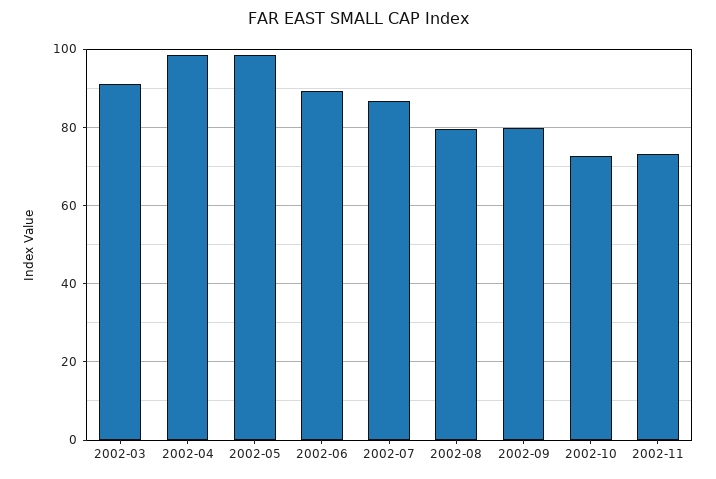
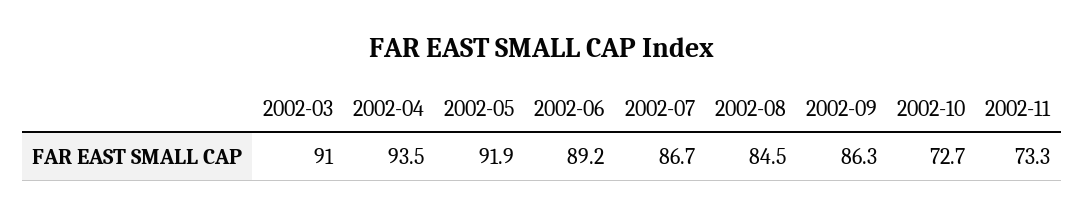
2002-04: 98 -> 93.5
2002-05: 98 -> 91.9
2002-08: 80 -> 84.5
2002-09: 80 -> 86.3

